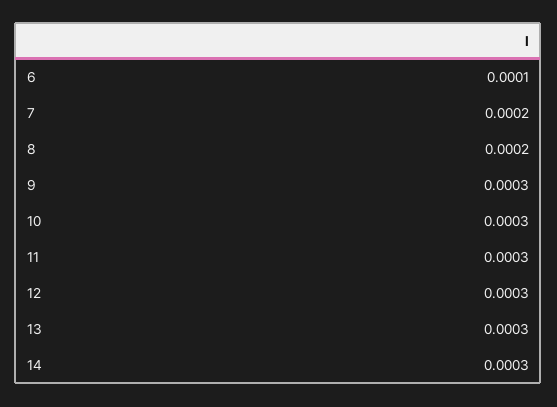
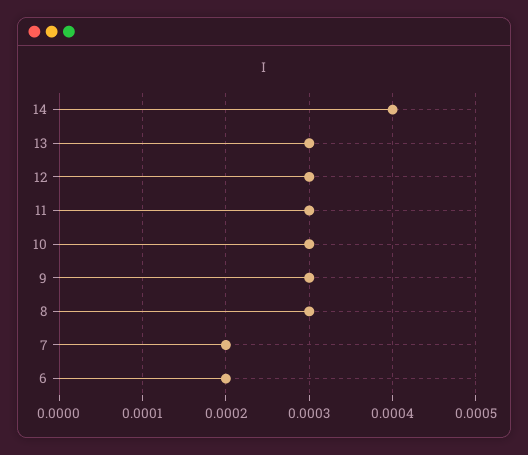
6: 0.0001 -> 0.0002
8: 0.0002 -> 0.0003
14: 0.0003 -> 0.0004

